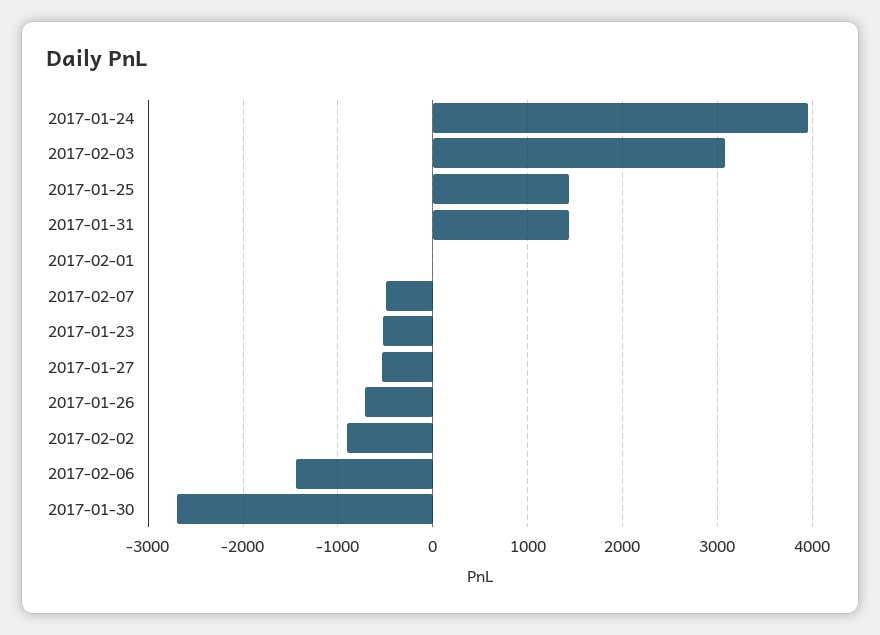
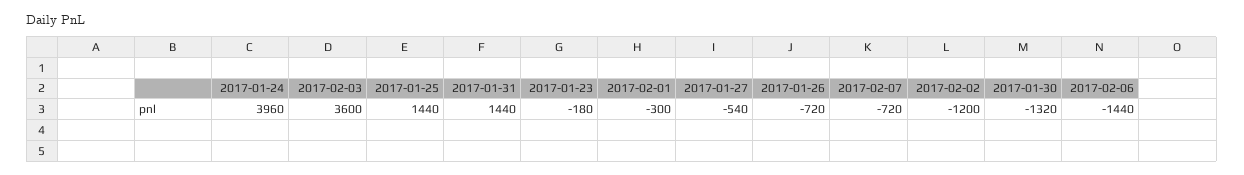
2017-02-03: 3100 -> 3600
2017-02-01: 0 -> -300
2017-02-07: -500 -> -720
2017-01-23: -500 -> -180
2017-02-02: -900 -> -1200
2017-01-30: -2700 -> -1320

